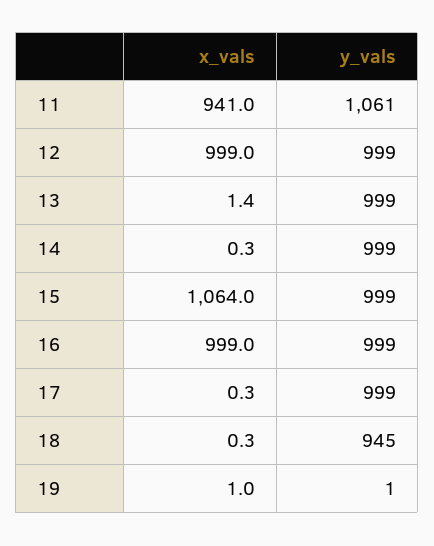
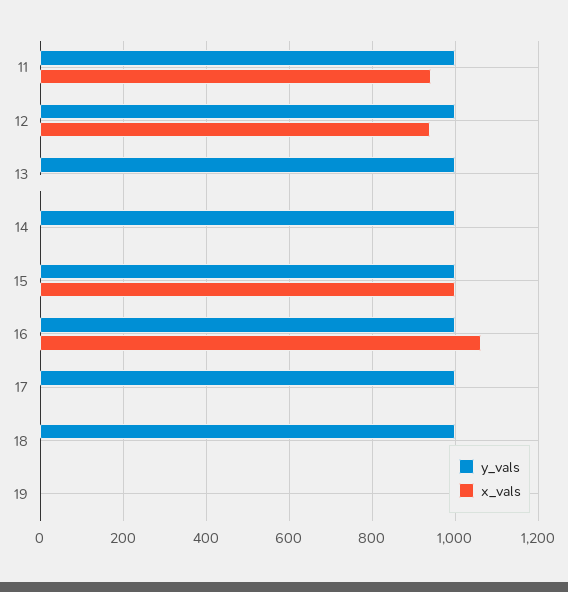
y_vals, 11: 1061 -> 1000
x_vals, 12: 999 -> 940
x_vals, 15: 1064 -> 1000
x_vals, 16: 999 -> 1060
y_vals, 18: 945 -> 1000

